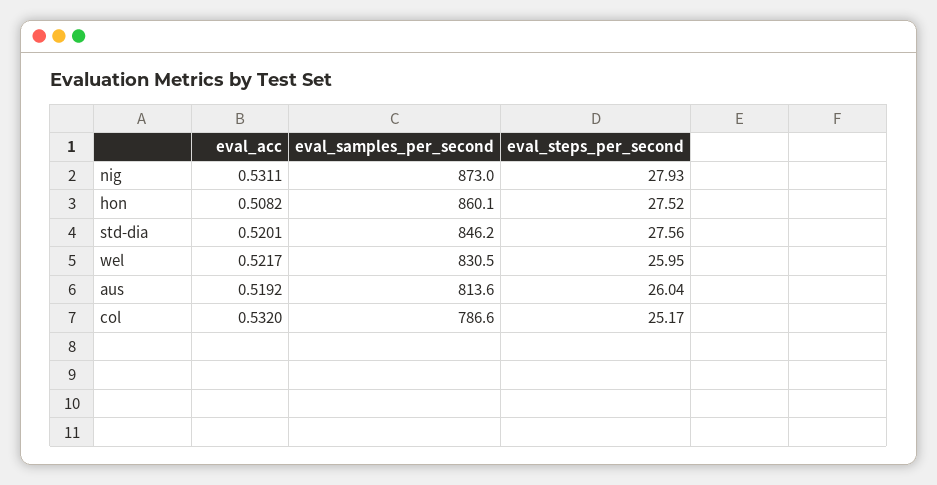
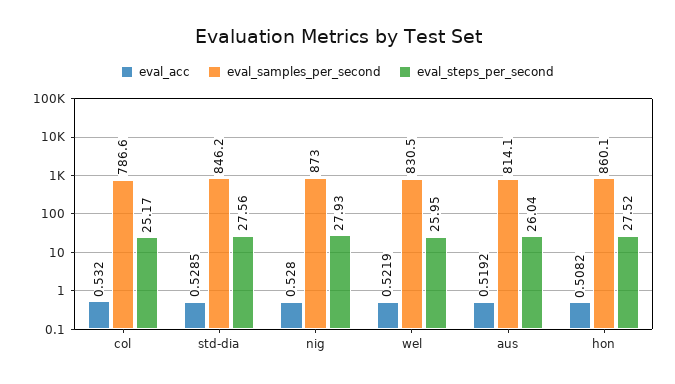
eval_acc, nig: 0.5311 -> 0.528
eval_acc, std-dia: 0.5201 -> 0.5285
eval_acc, wel: 0.5217 -> 0.5219
eval_samples_per_second, aus: 813.6 -> 814.1

